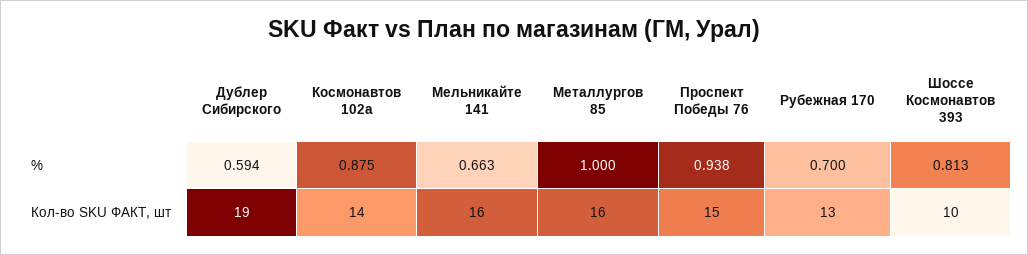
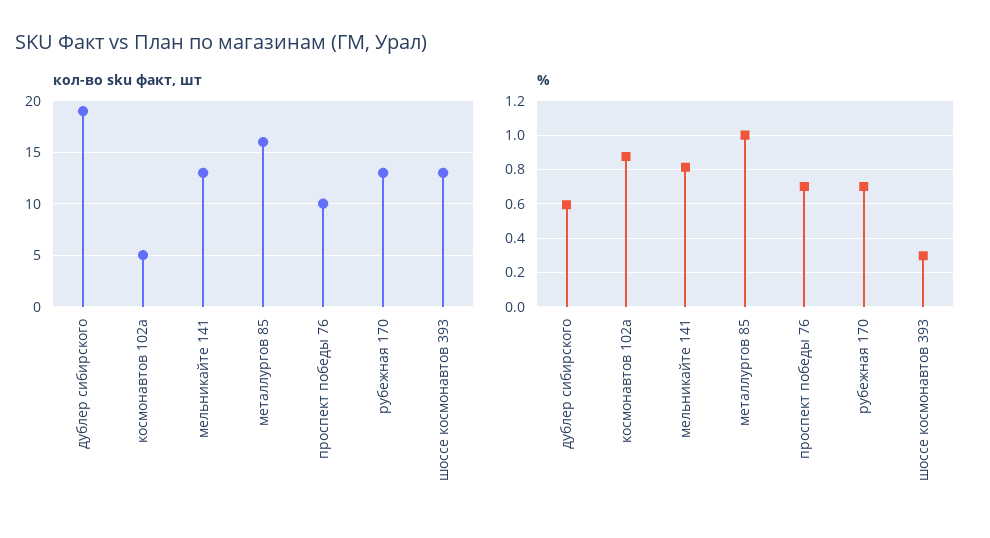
%, Мельникайте 141: 0.663 -> 0.8
%, Проспект Победы 76: 0.938 -> 0.7
%, Шоссе Космонавтов 393: 0.813 -> 0.3
Кол-во SKU ФАКТ, шт, Космонавтов 102а: 14 -> 5
Кол-во SKU ФАКТ, шт, Мельникайте 141: 16 -> 13
Кол-во SKU ФАКТ, шт, Проспект Победы 76: 15 -> 10
Кол-во SKU ФАКТ, шт, Шоссе Космонавтов 393: 10 -> 13

